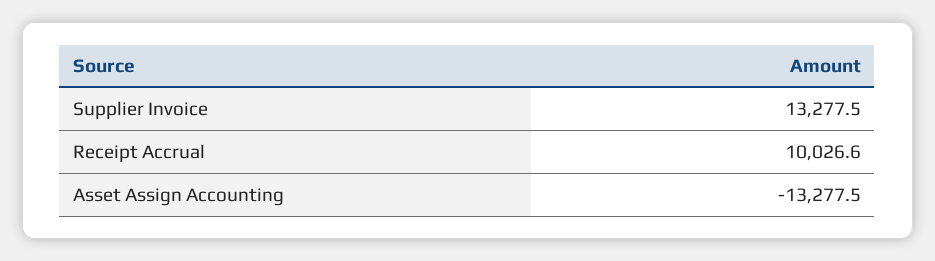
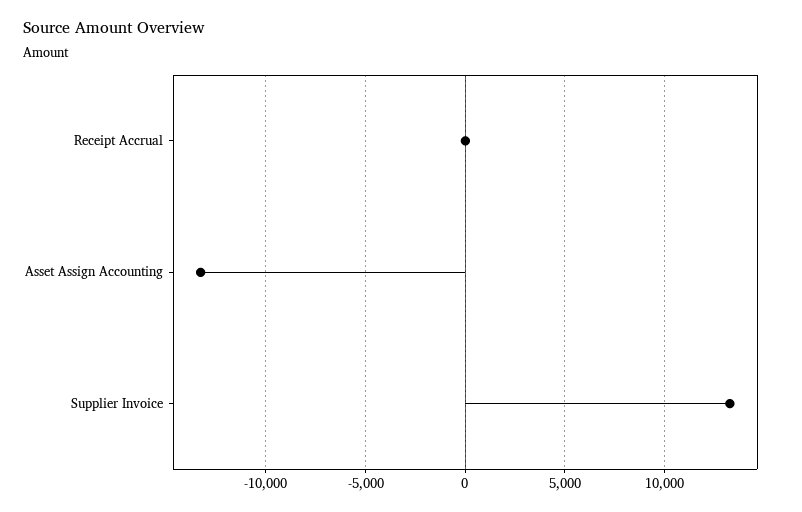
Receipt Accrual: 10026.6 -> 0

